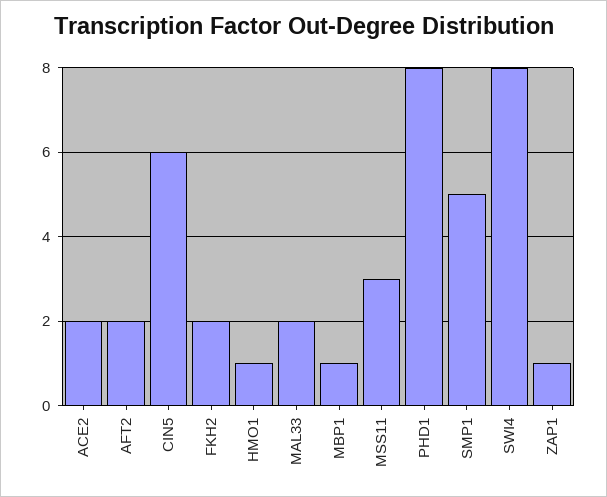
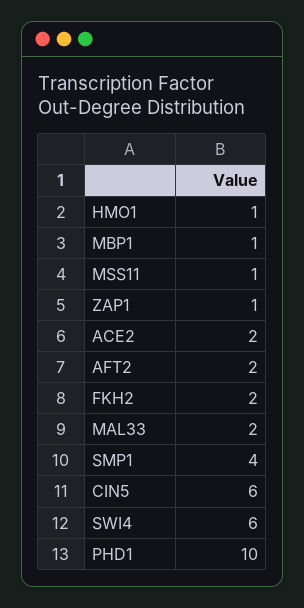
MSS11: 3 -> 1
PHD1: 8 -> 10
SMP1: 5 -> 4
SWI4: 8 -> 6

